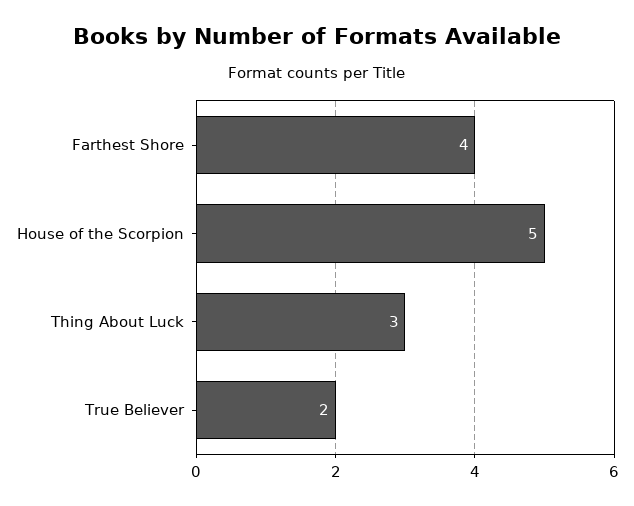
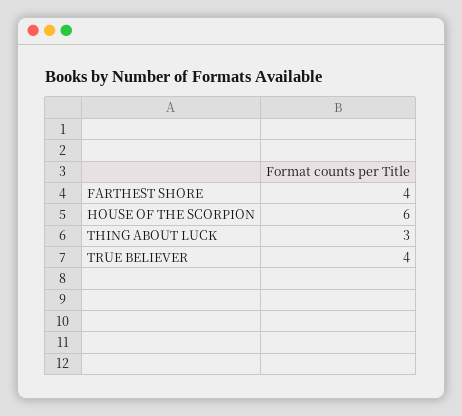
House of the Scorpion: 5 -> 6
True Believer: 2 -> 4

